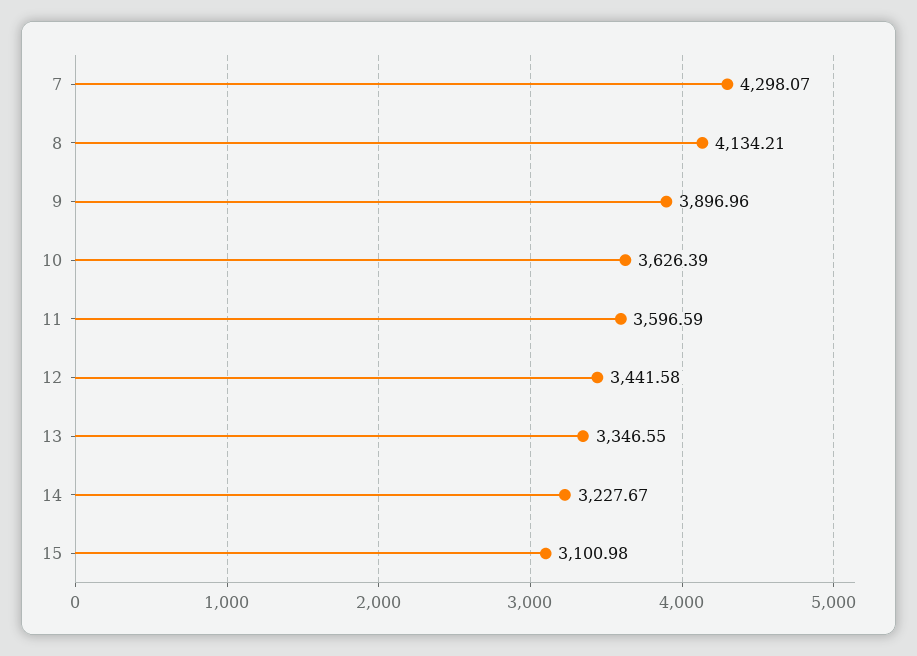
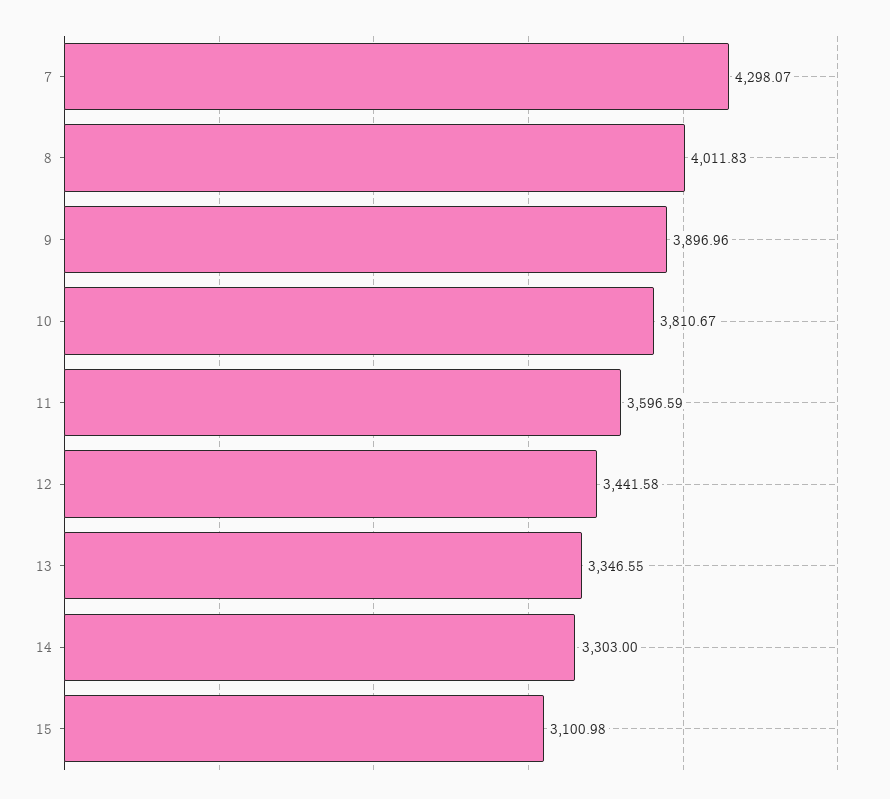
8: 4134.21 -> 4011.83
10: 3626.39 -> 3810.67
14: 3227.67 -> 3303

